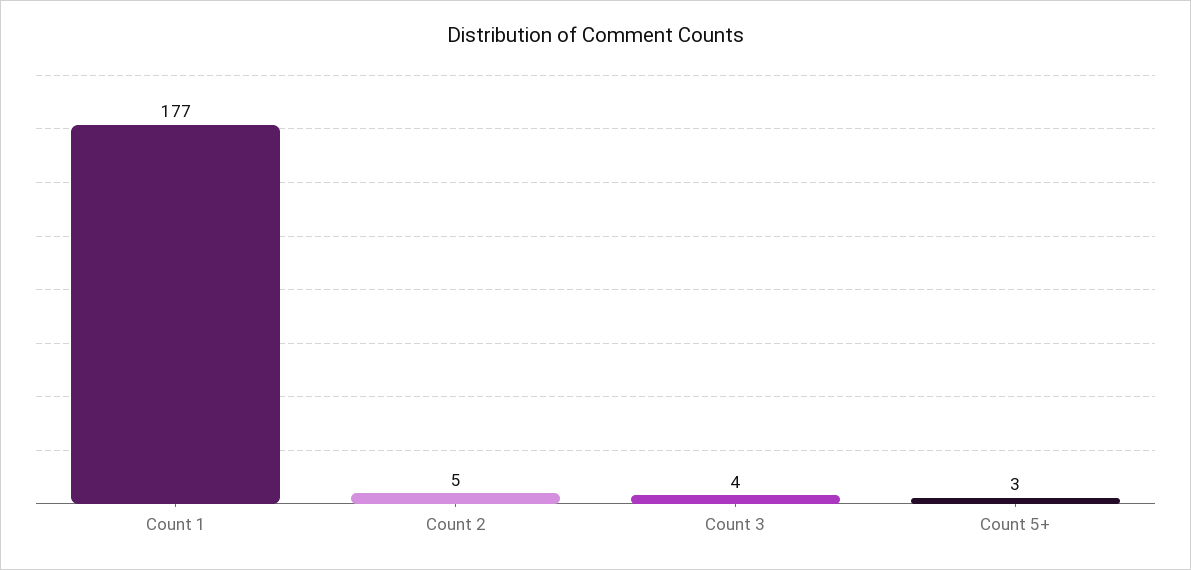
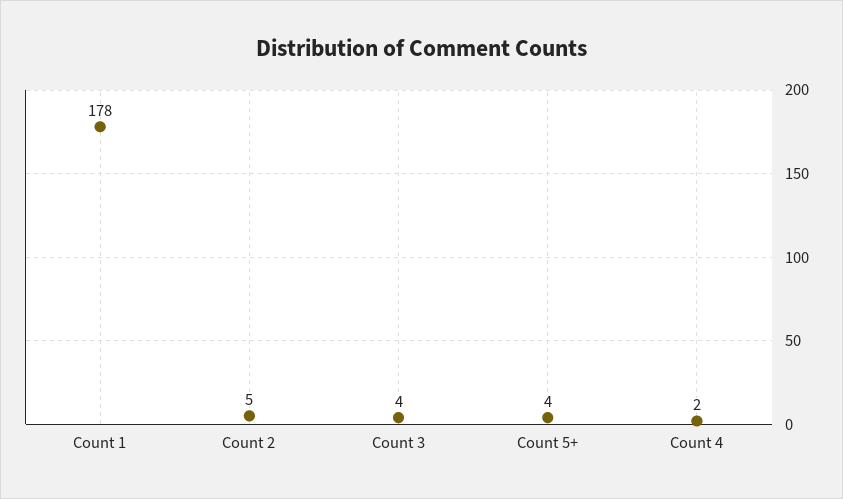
Count 1: 177 -> 178
Count 5+: 3 -> 4
Count 4: none -> 2

